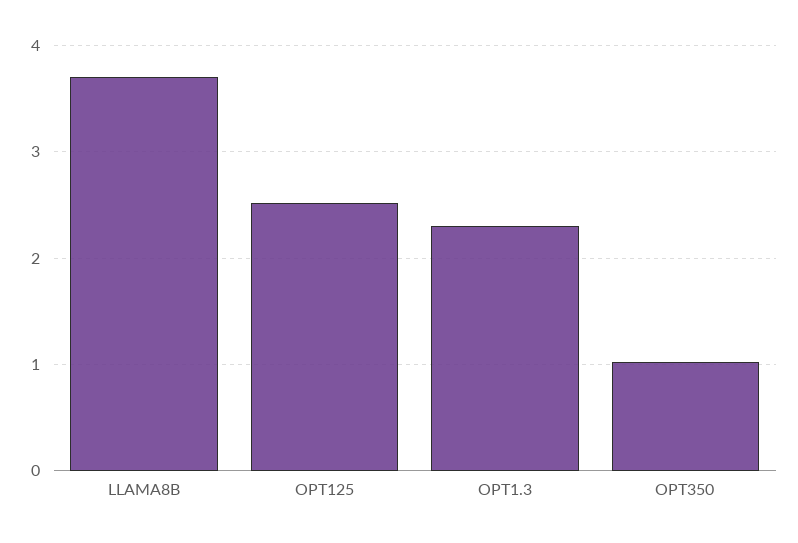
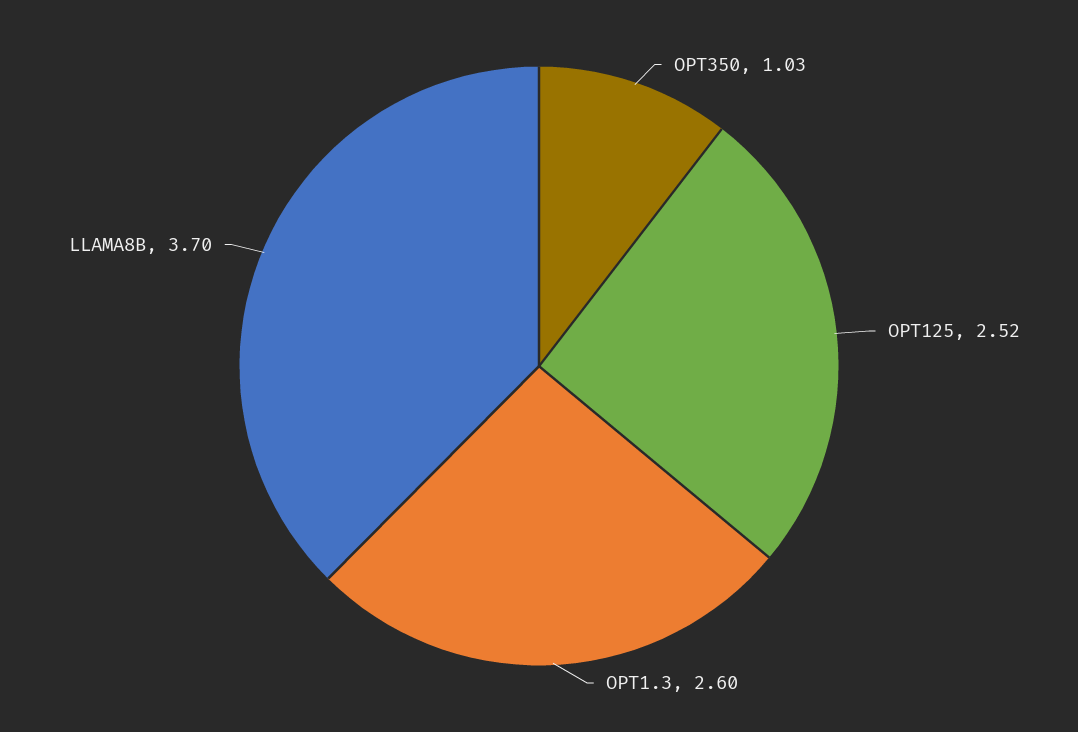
OPT1.3: 2.3 -> 2.6

